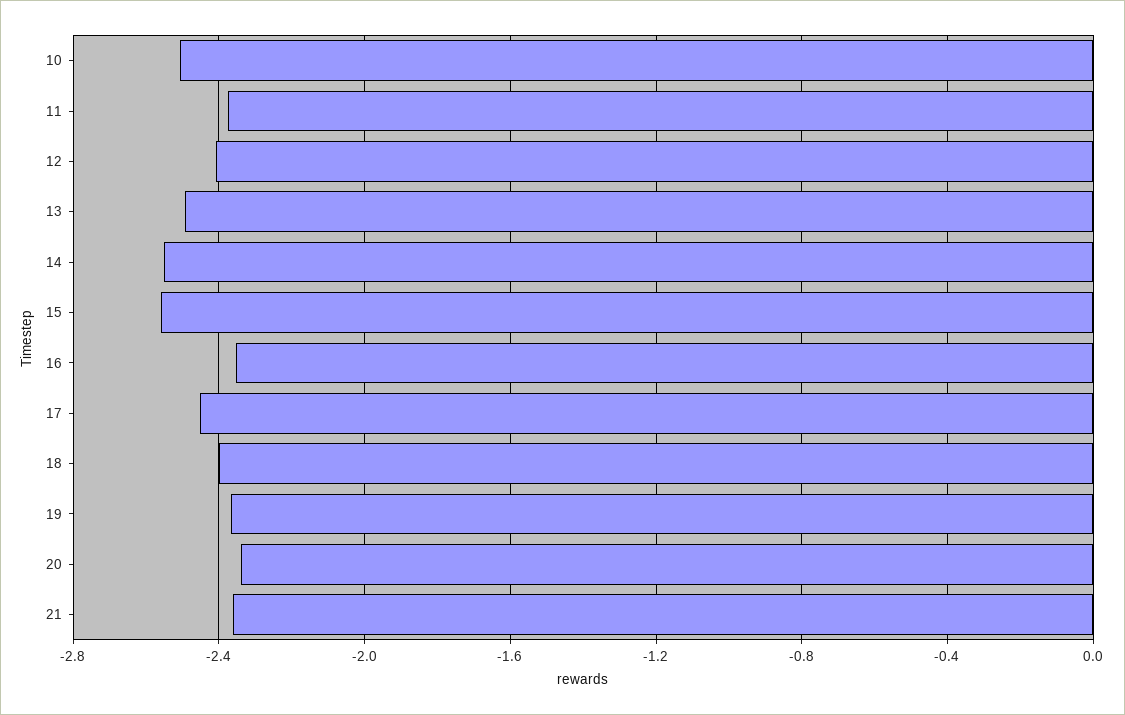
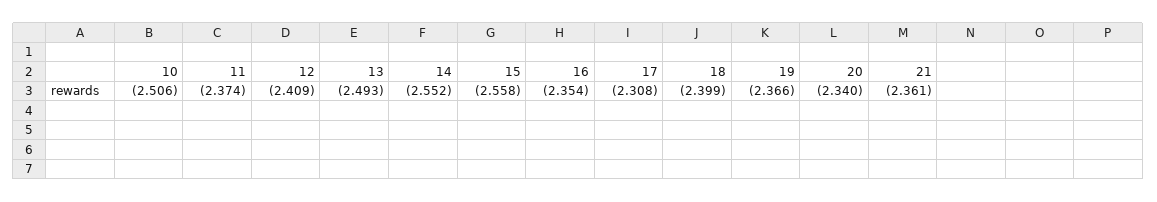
17: -2.45 -> -2.308

